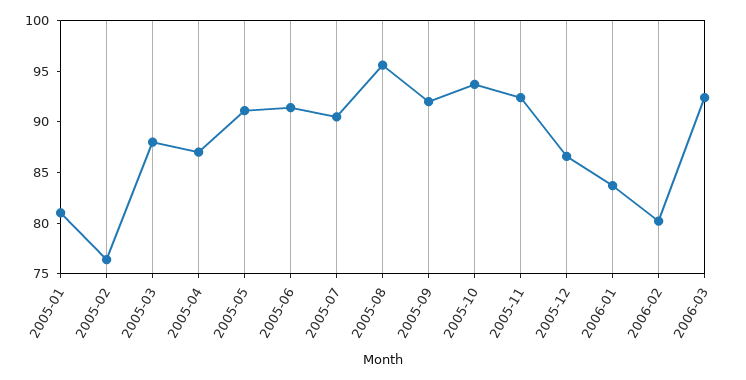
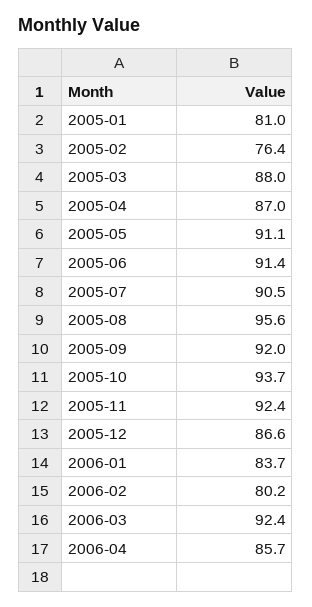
2006-04: none -> 85.7

